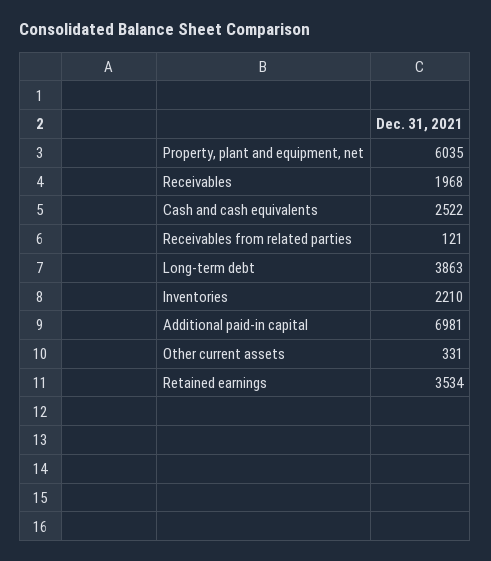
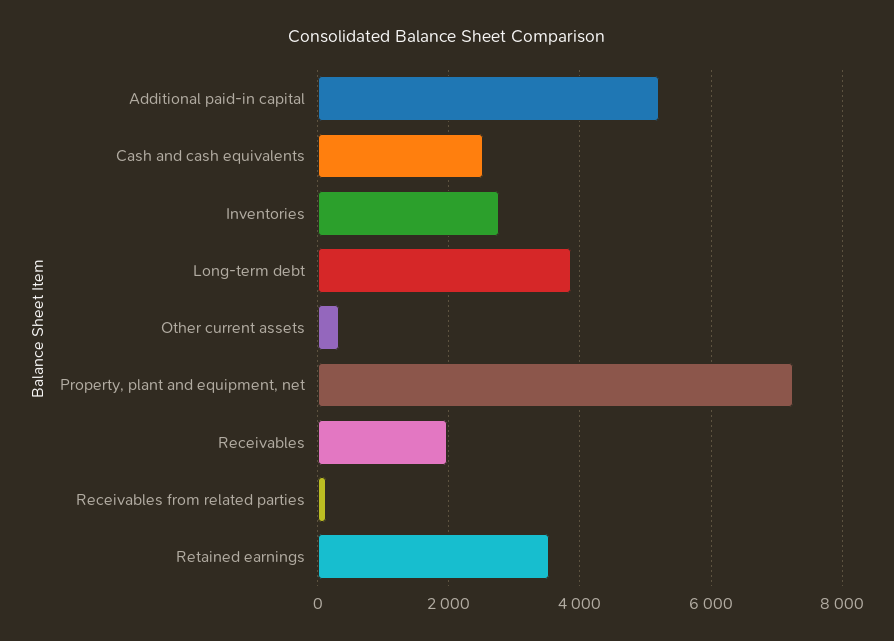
Property, plant and equipment, net: 6035 -> 7200
Inventories: 2210 -> 2800
Additional paid-in capital: 6981 -> 5200

